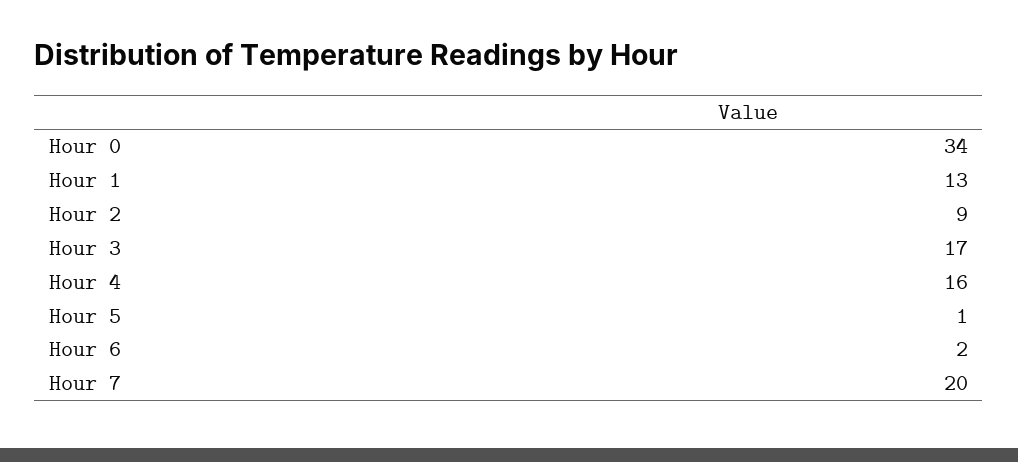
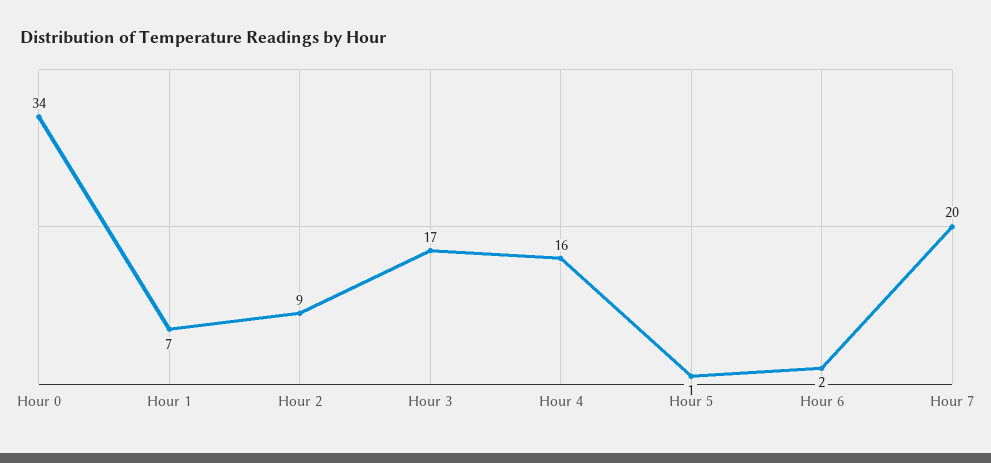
Hour 1: 13 -> 7

